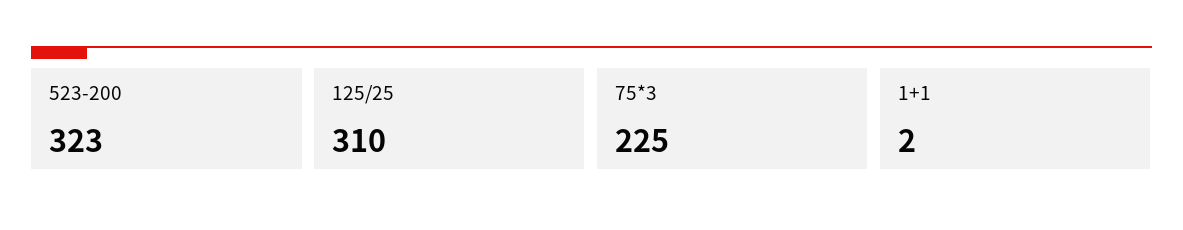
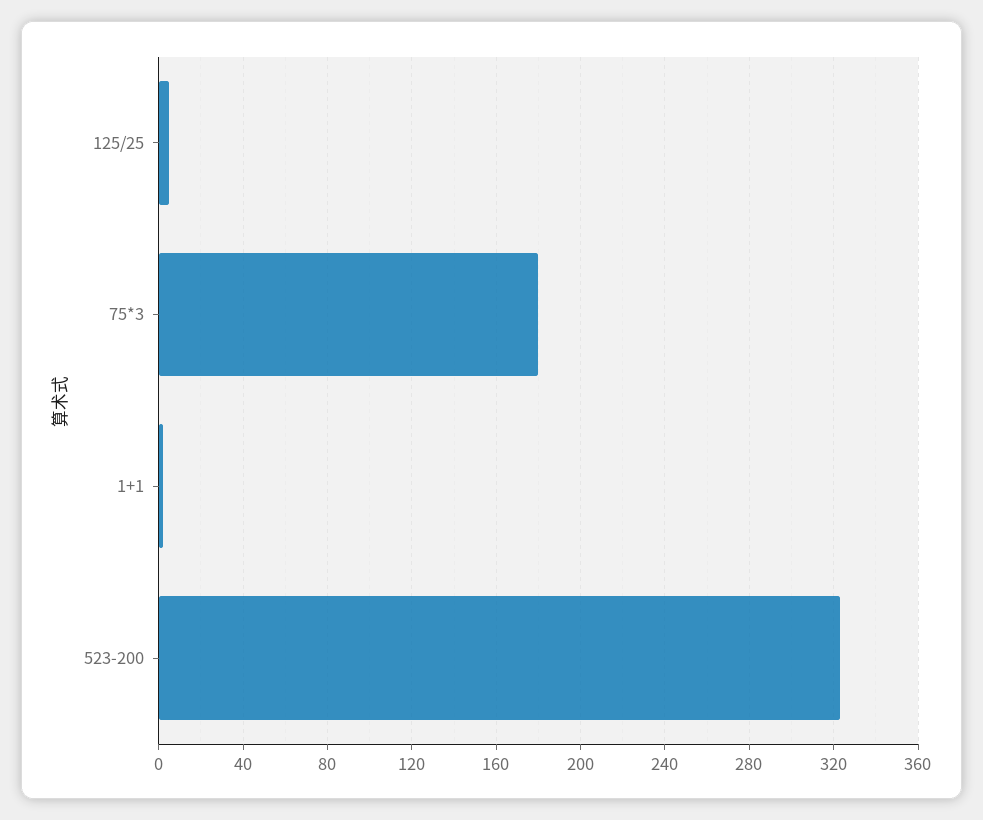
125/25: 310 -> 5
75*3: 225 -> 180

